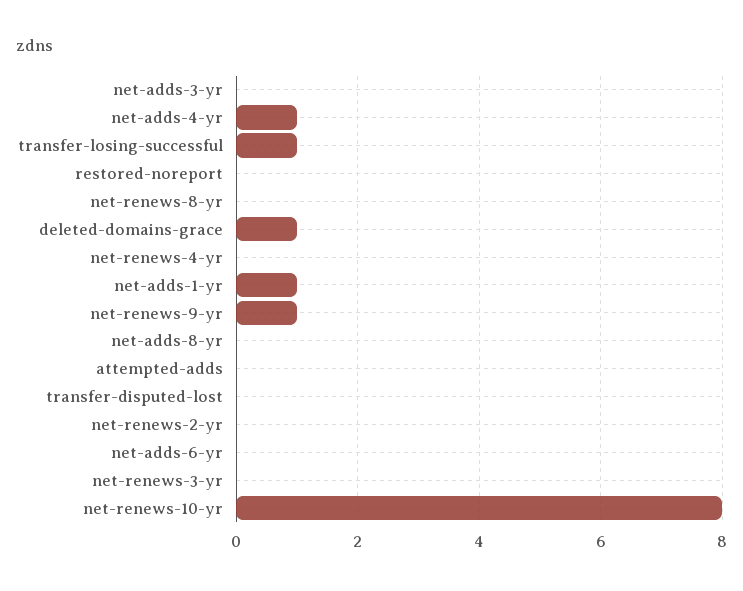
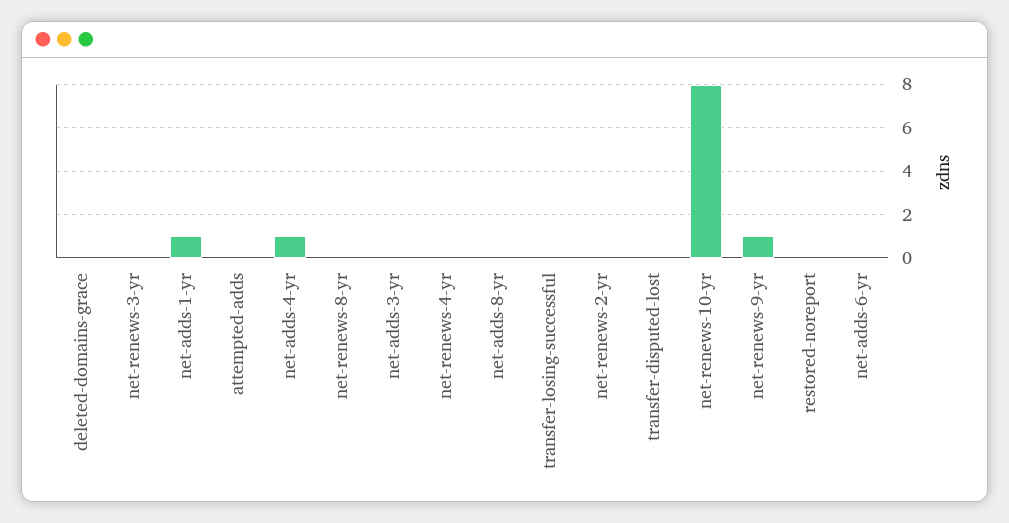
transfer-losing-successful: 1 -> 0
deleted-domains-grace: 1 -> 0

